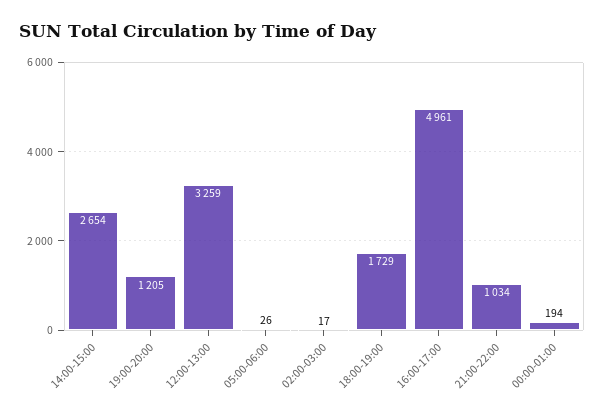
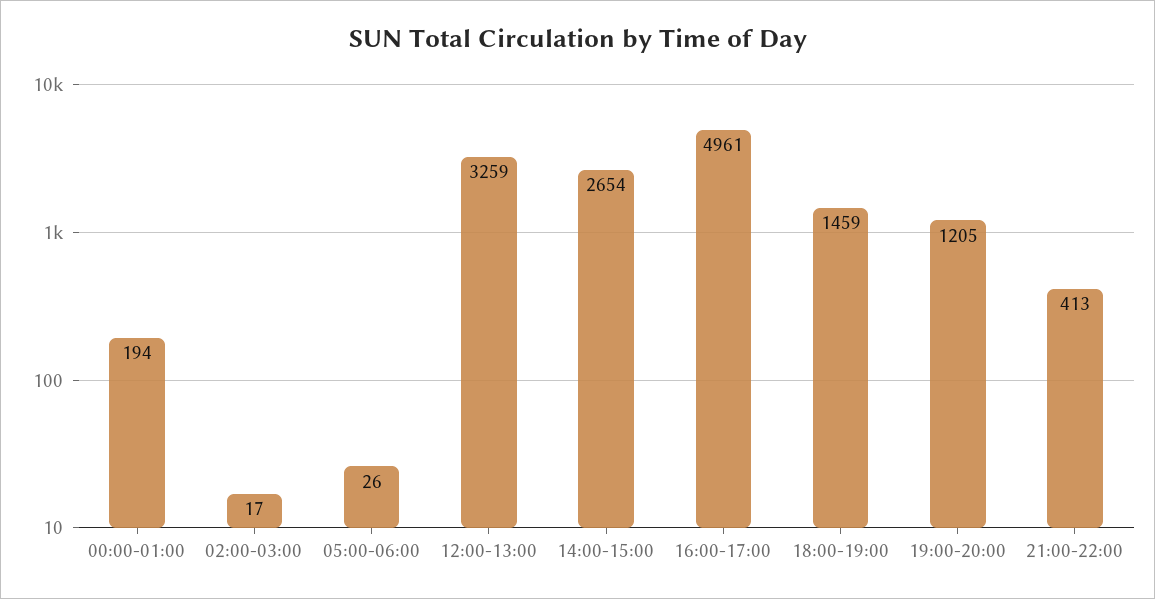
18:00-19:00: 1729 -> 1459
21:00-22:00: 1034 -> 413

